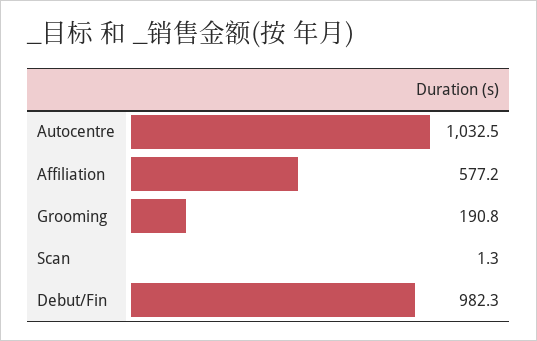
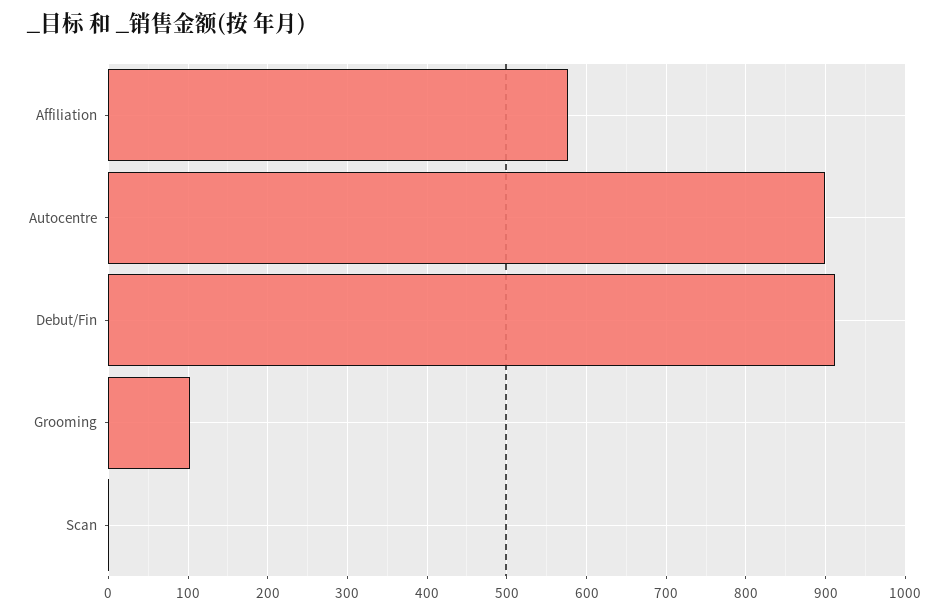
Autocentre: 1032.5 -> 900
Grooming: 190.8 -> 100
Debut/Fin: 982.3 -> 910

